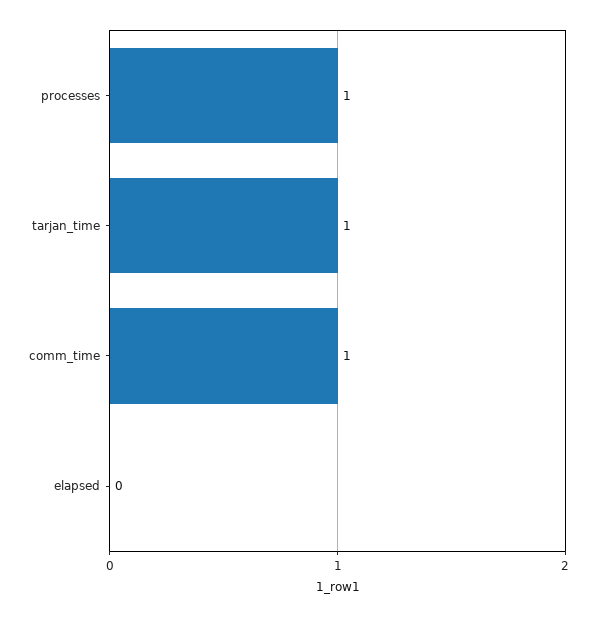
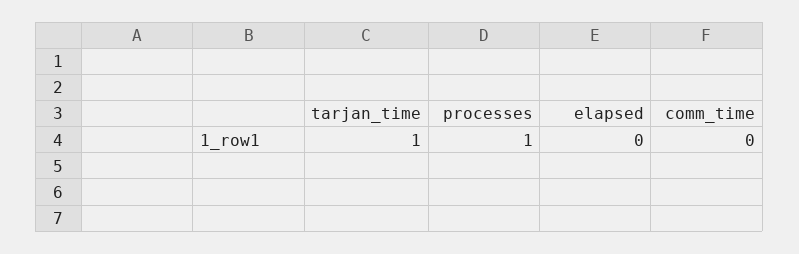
comm_time: 1 -> 0

